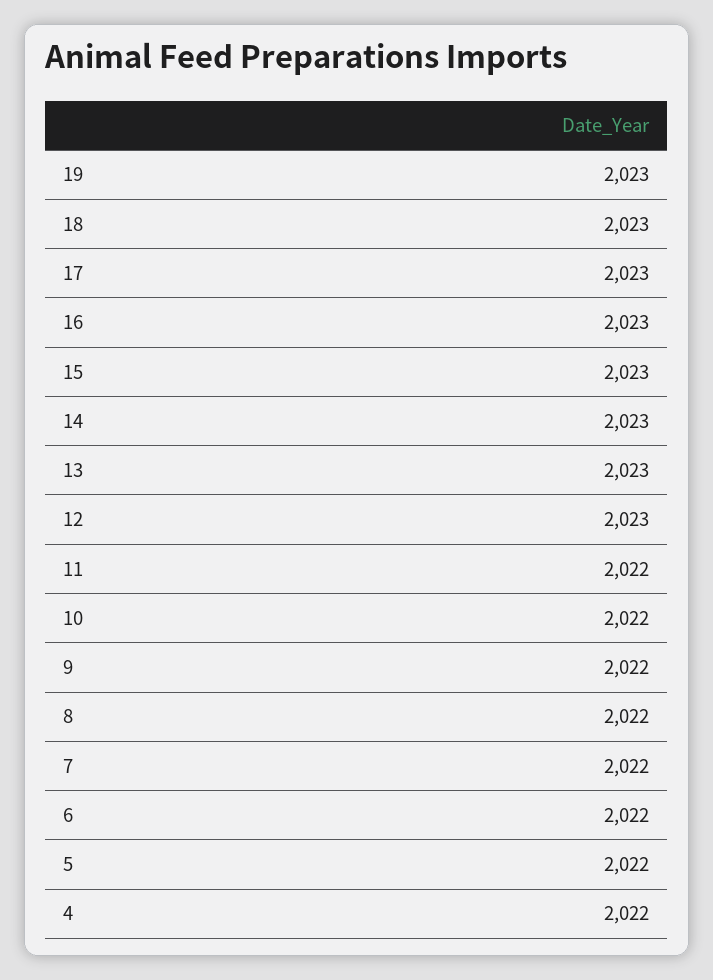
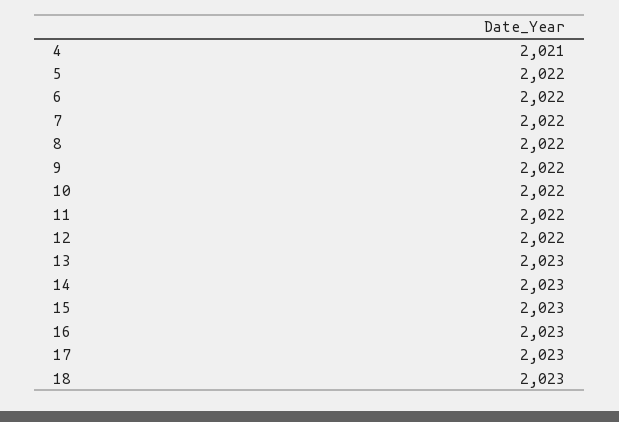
19: 2023 -> none
12: 2023 -> 2022
4: 2022 -> 2021

